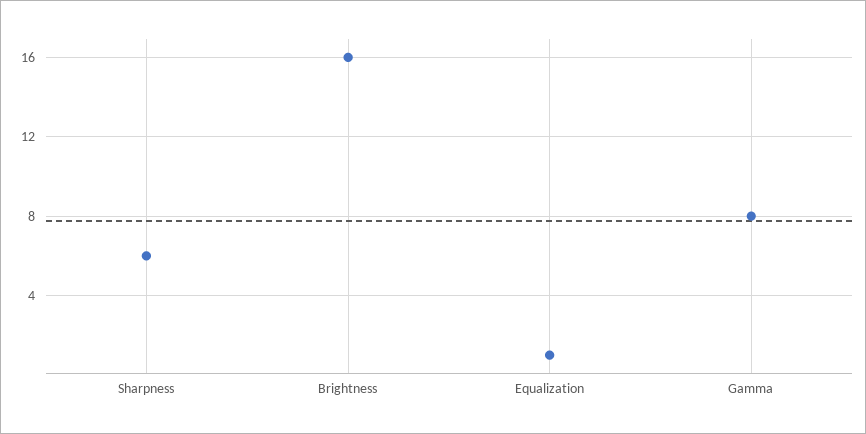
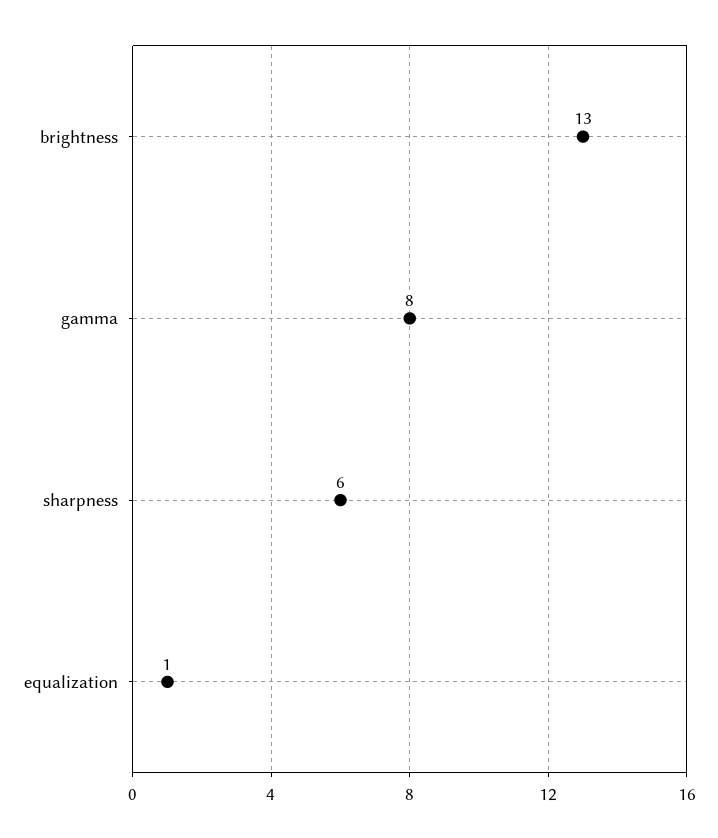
Brightness: 16 -> 13

